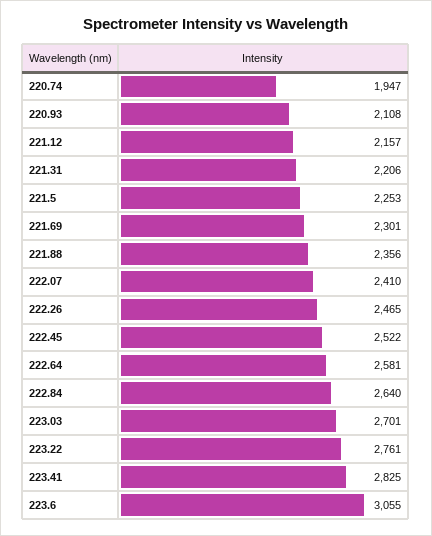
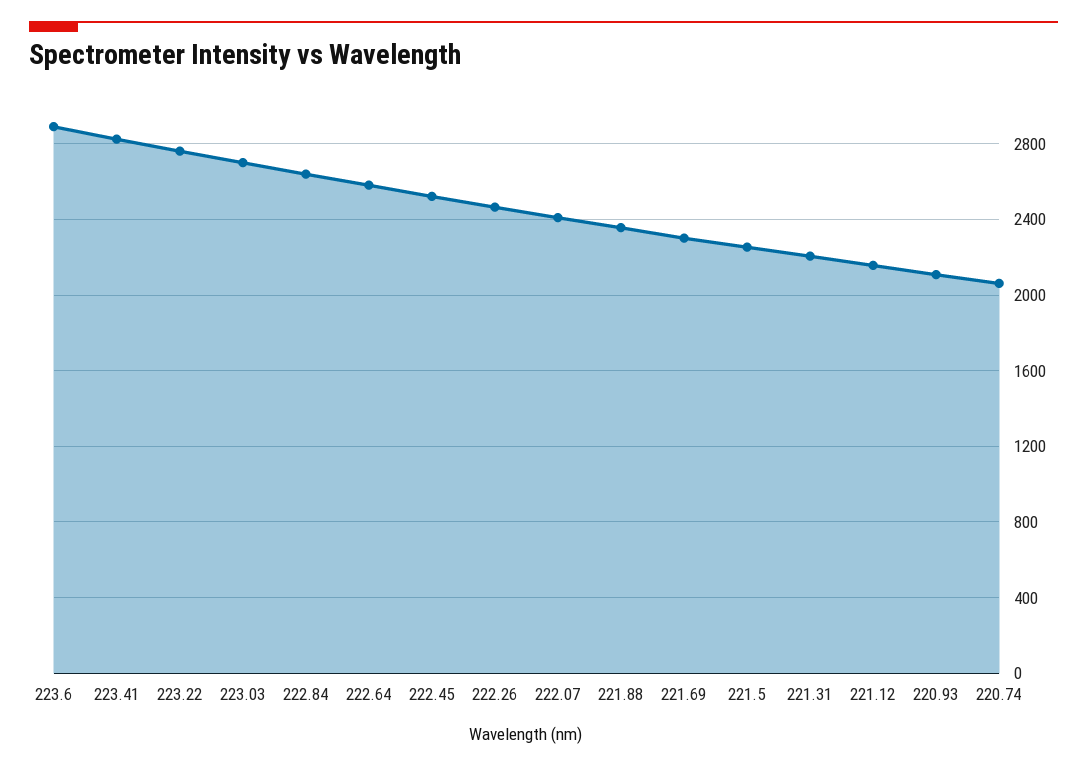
220.74: 1947 -> 2050
223.6: 3055 -> 2900

